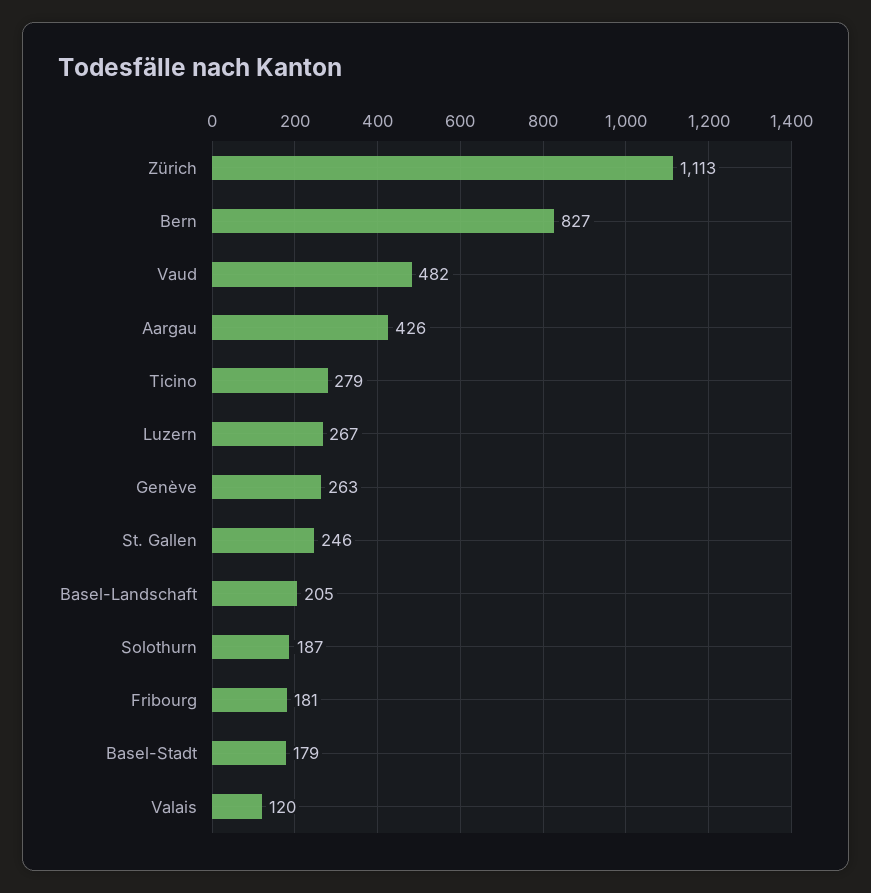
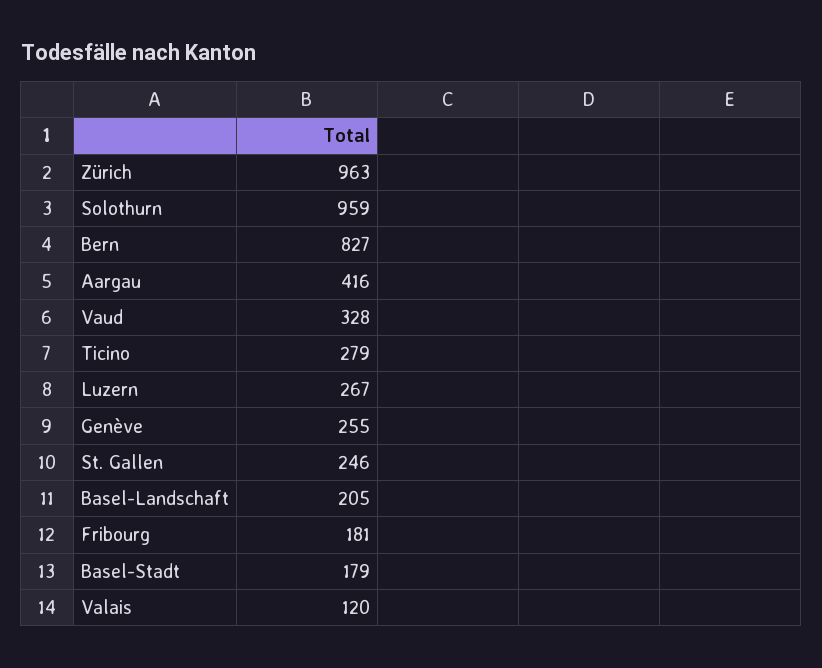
Zürich: 1113 -> 963
Vaud: 482 -> 328
Aargau: 426 -> 416
Genève: 263 -> 255
Solothurn: 187 -> 959

